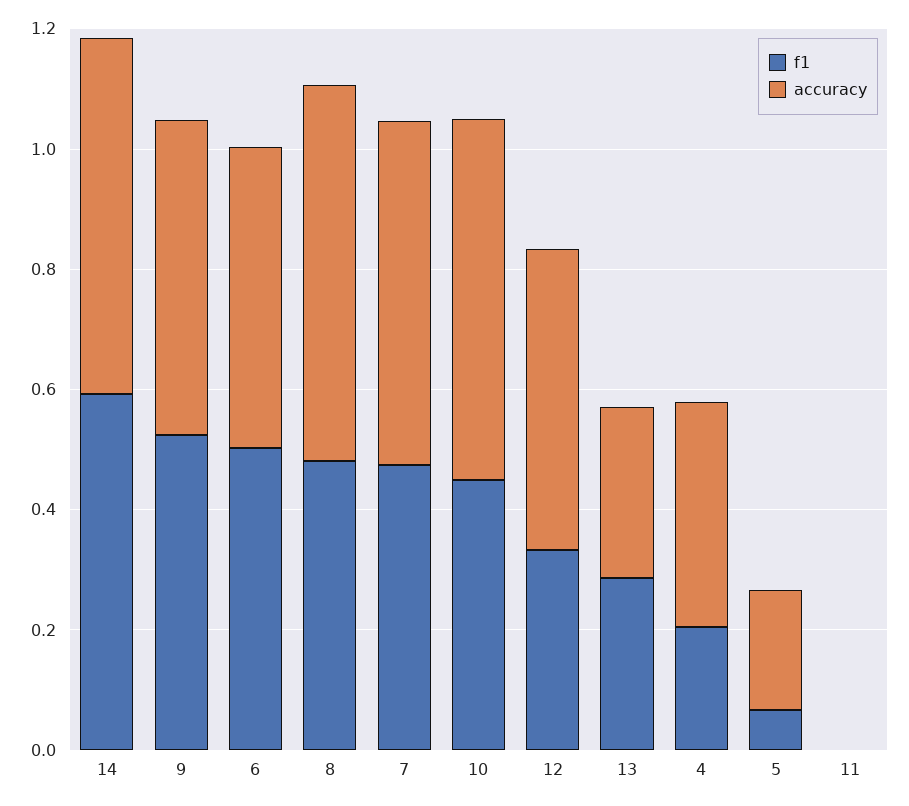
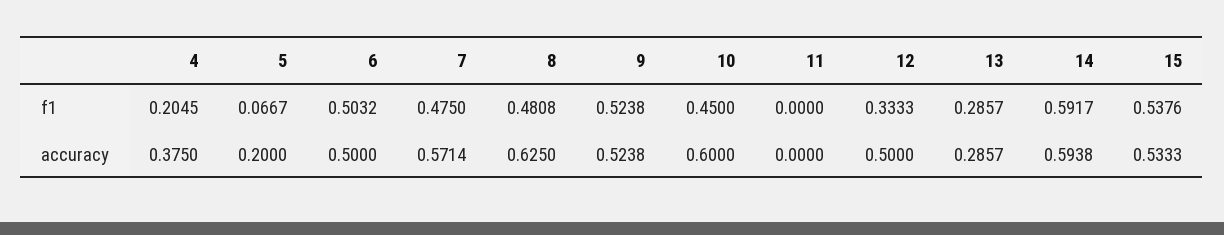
f1, 15: none -> 0.5376
accuracy, 15: none -> 0.5333

